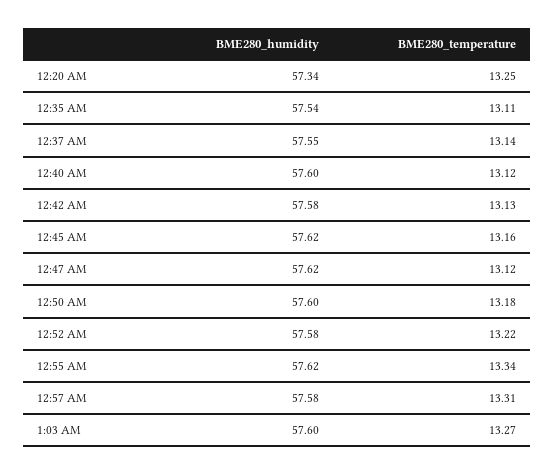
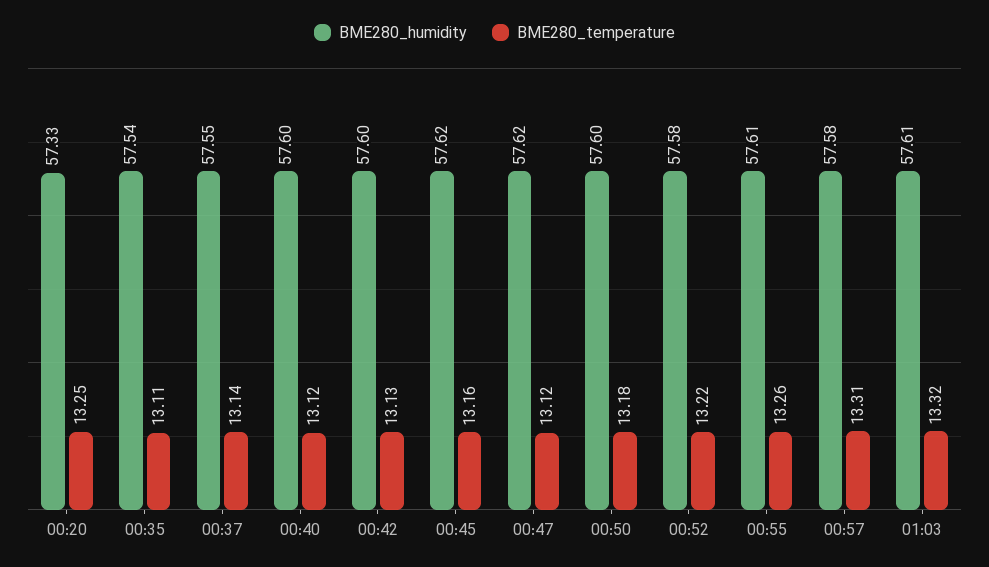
BME280_humidity, 12:20 AM: 57.34 -> 57.33
BME280_humidity, 12:42 AM: 57.58 -> 57.6
BME280_humidity, 12:55 AM: 57.62 -> 57.61
BME280_temperature, 12:55 AM: 13.34 -> 13.26
BME280_humidity, 1:03 AM: 57.6 -> 57.61
BME280_temperature, 1:03 AM: 13.27 -> 13.32

